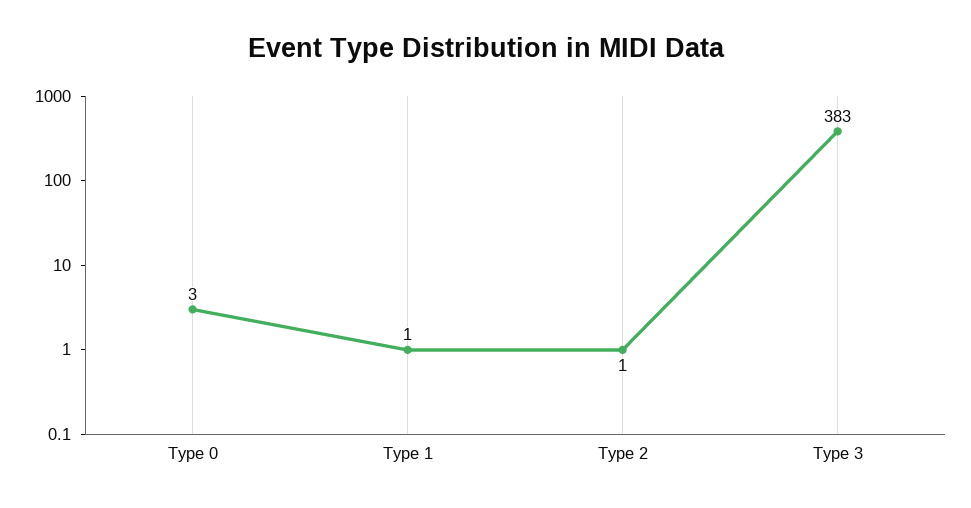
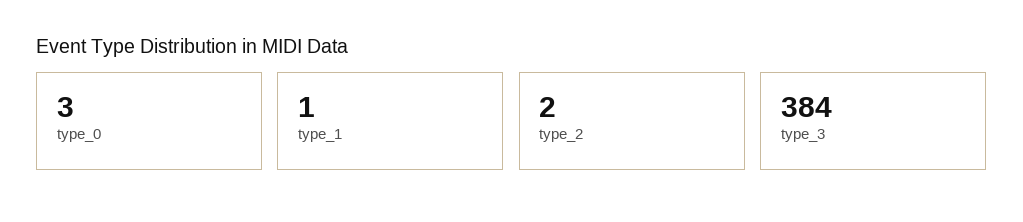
Type 2: 1 -> 2
Type 3: 383 -> 384

